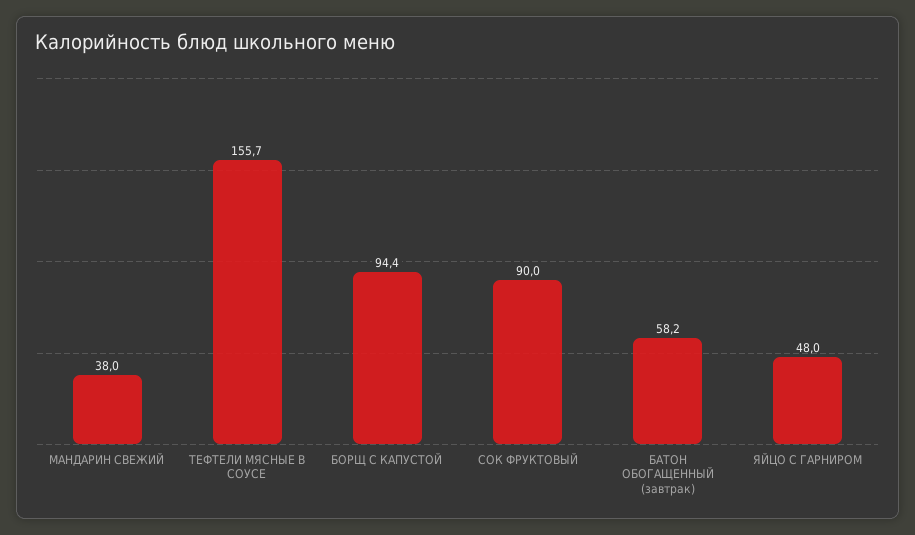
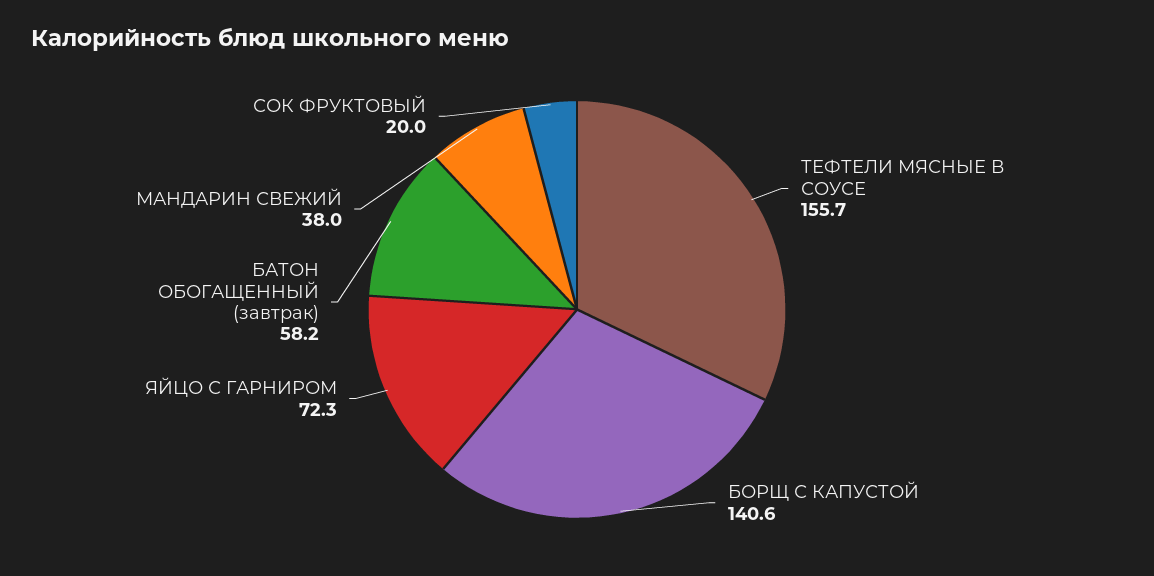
БОРЩ С КАПУСТОЙ: 94.4 -> 140.6
СОК ФРУКТОВЫЙ: 90 -> 20
ЯЙЦО С ГАРНИРОМ: 48 -> 72.3

